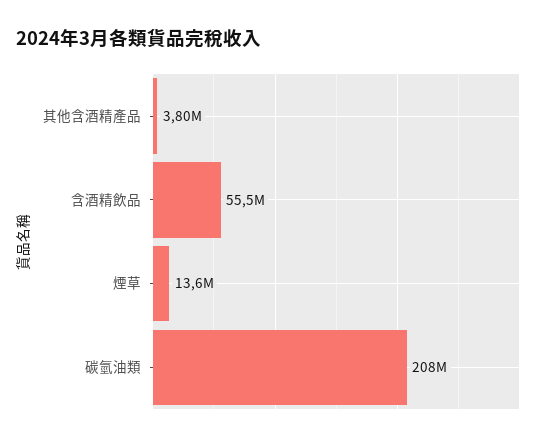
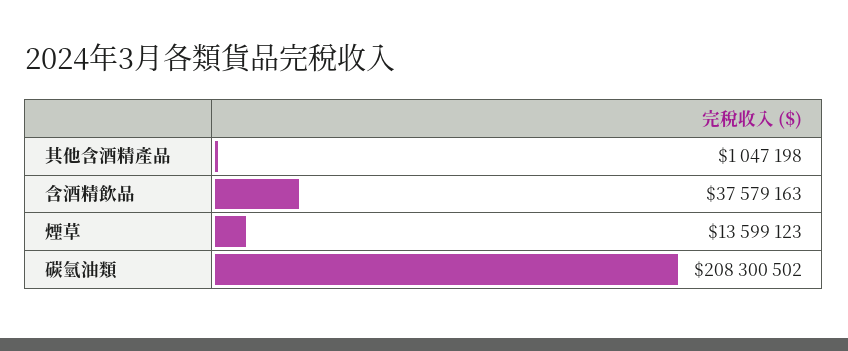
其他含酒精產品: 3800000 -> 1047198
含酒精飲品: 55500000 -> 37579163

